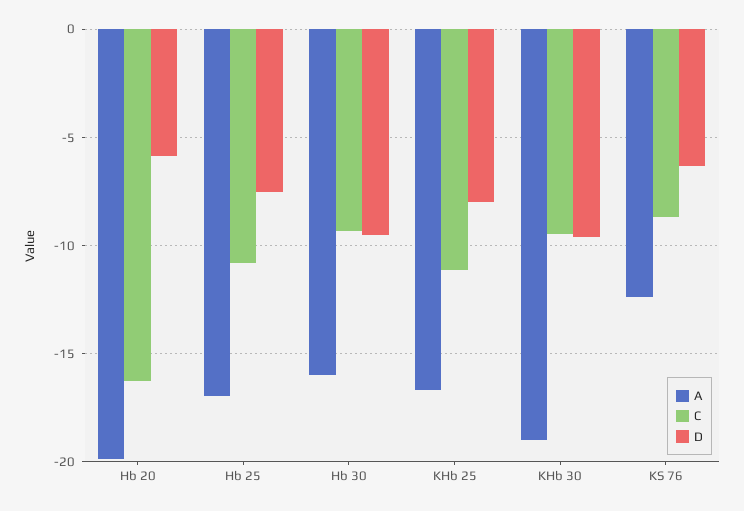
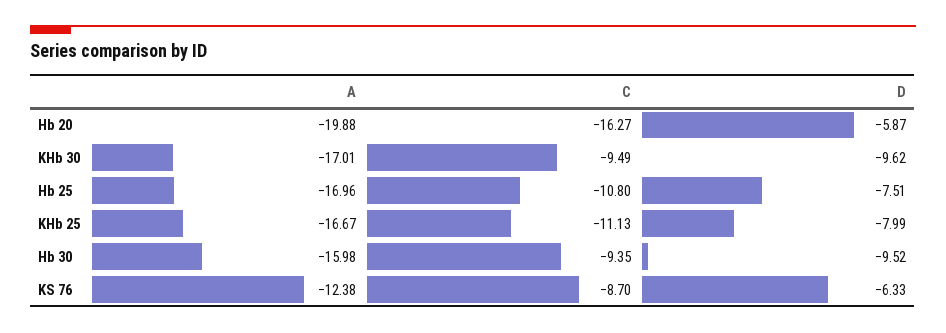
A, KHb 30: -19 -> -17.01

